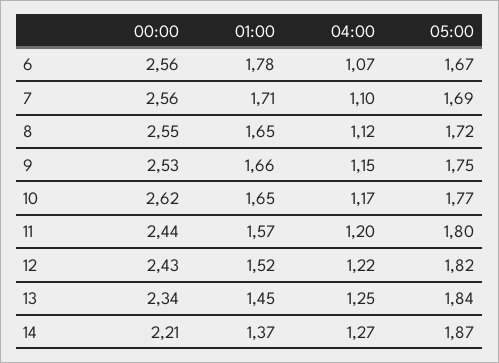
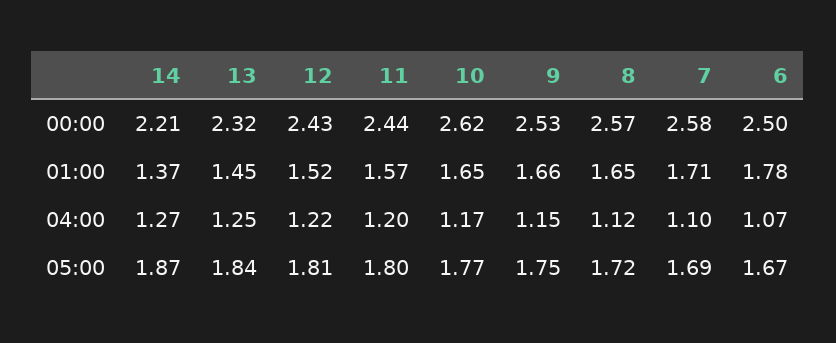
00:00, 6: 2.56 -> 2.5
00:00, 7: 2.56 -> 2.58
00:00, 8: 2.55 -> 2.57
05:00, 12: 1.82 -> 1.81
00:00, 13: 2.34 -> 2.32

